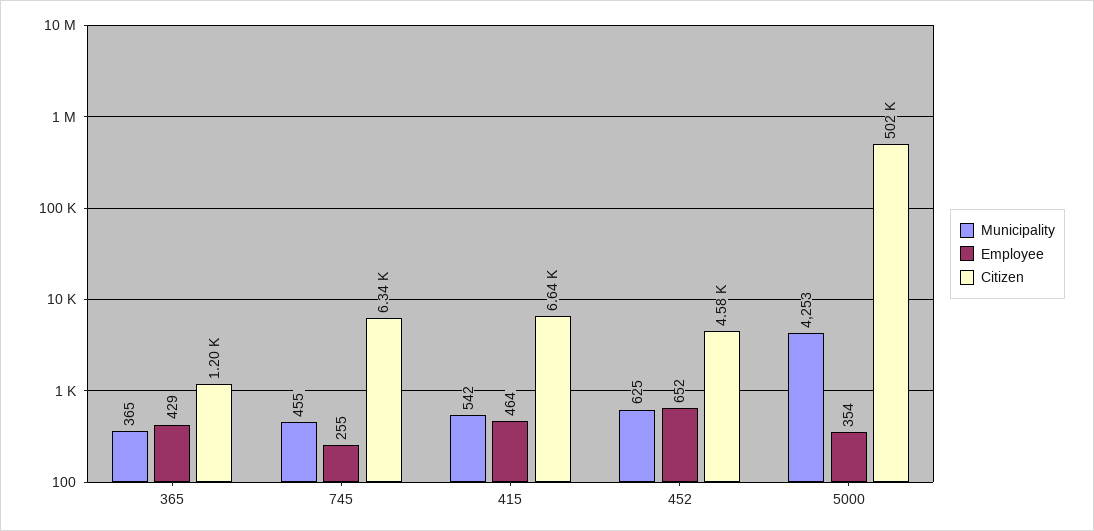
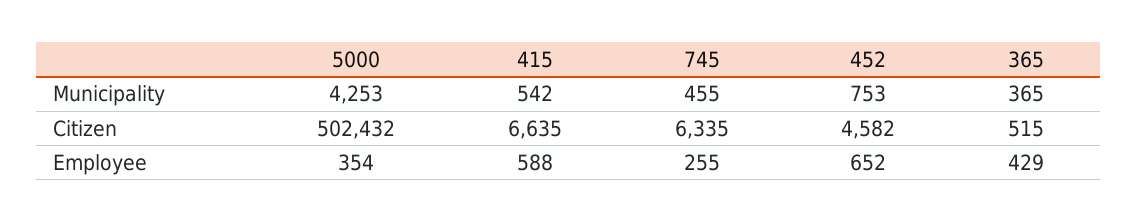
Citizen, 365: 1200 -> 515
Employee, 415: 464 -> 588
Municipality, 452: 625 -> 753

